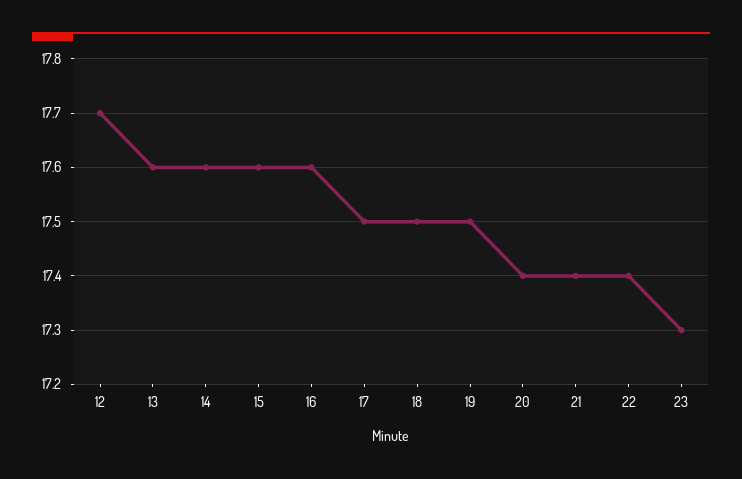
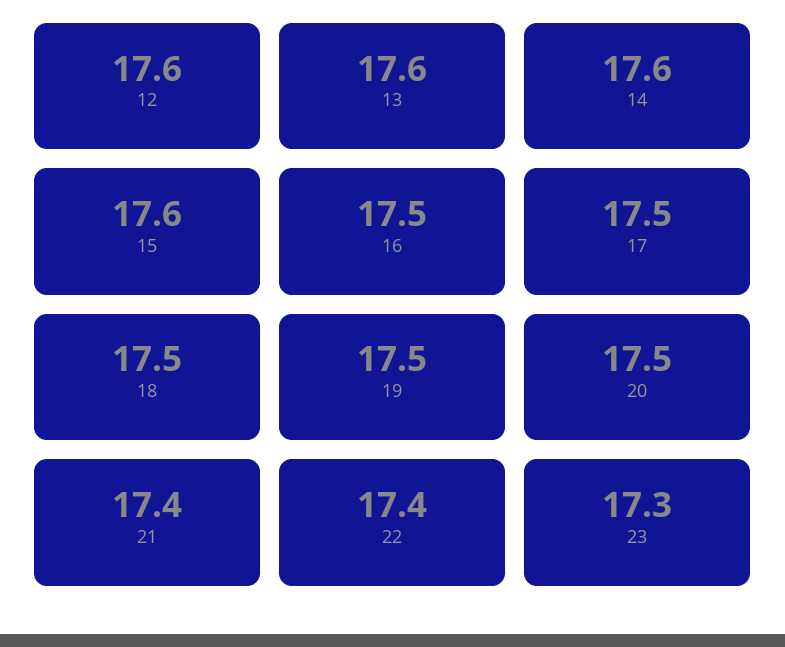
12: 17.7 -> 17.6
16: 17.6 -> 17.5
20: 17.4 -> 17.5

